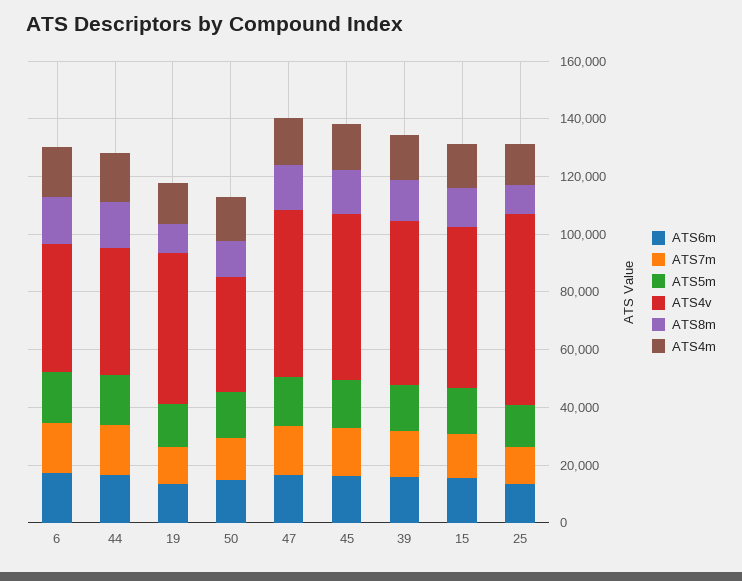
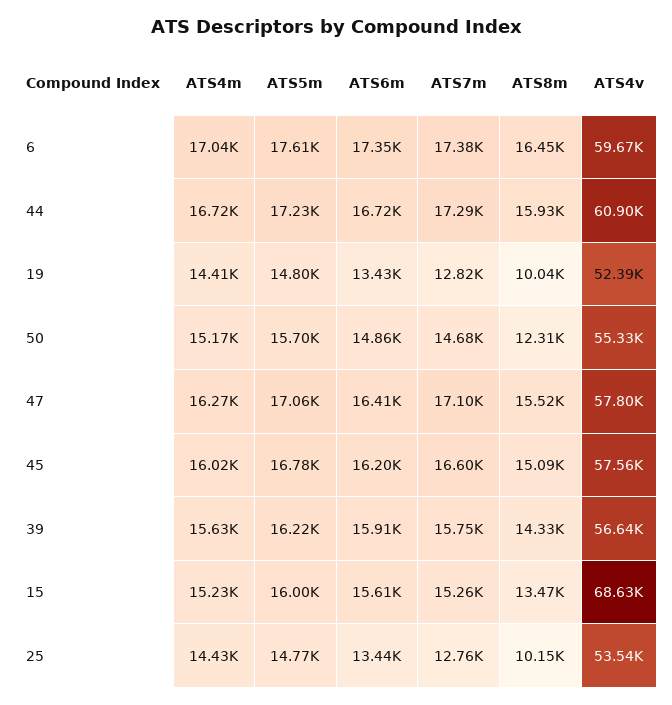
ATS4v, 6: 45000 -> 59670
ATS4v, 44: 45000 -> 60900
ATS4v, 50: 40000 -> 55330
ATS4v, 15: 55000 -> 68630
ATS4v, 25: 65000 -> 53540

